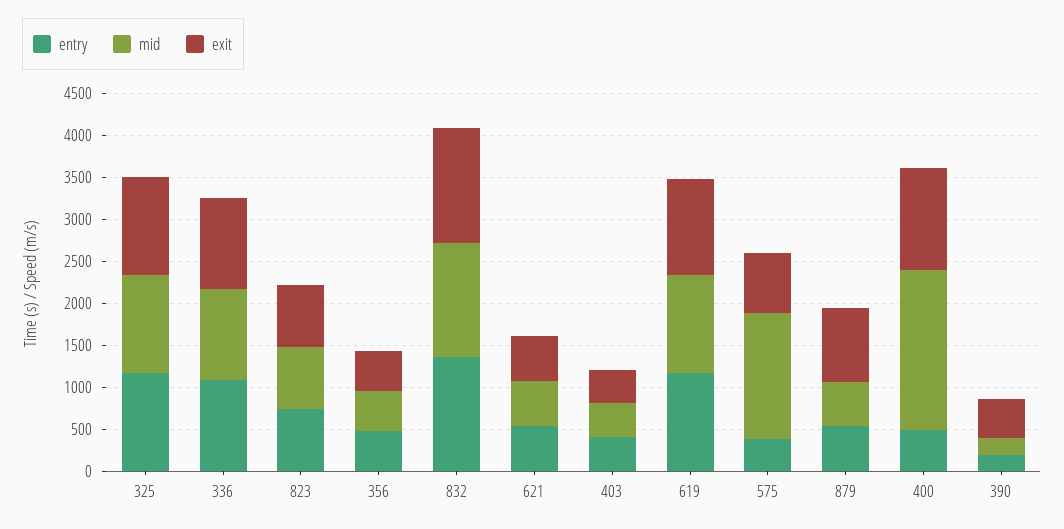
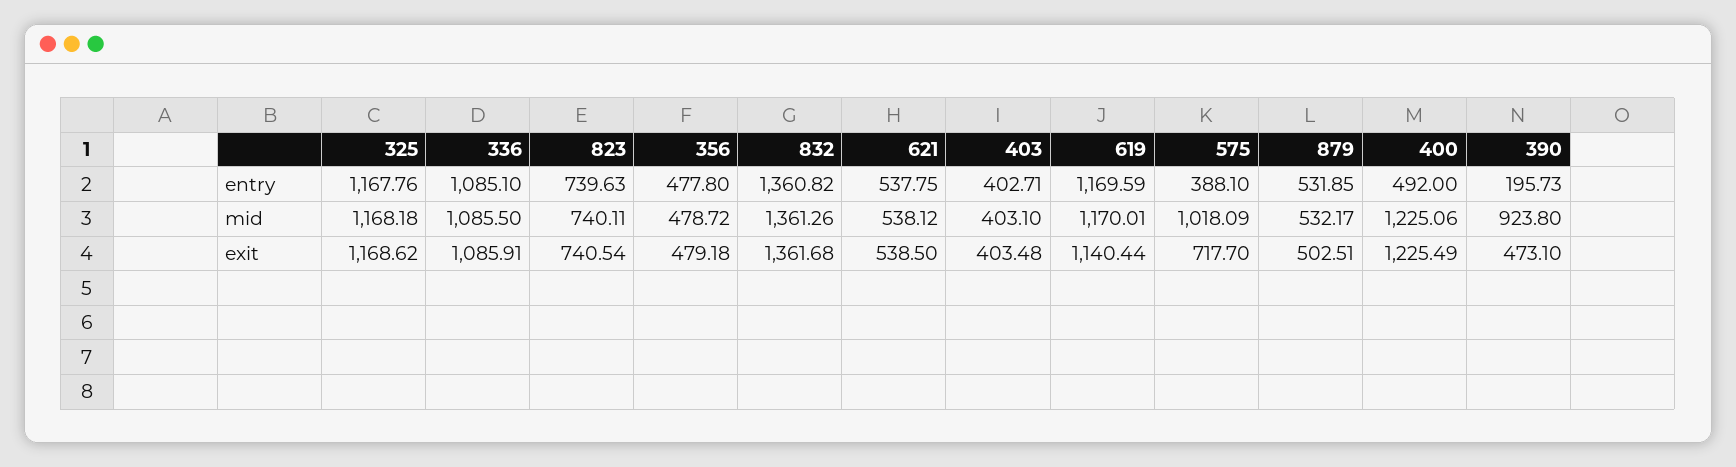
mid, 575: 1500 -> 1018.09
exit, 879: 900 -> 502.51
mid, 400: 1900 -> 1225.06
mid, 390: 200 -> 923.8

